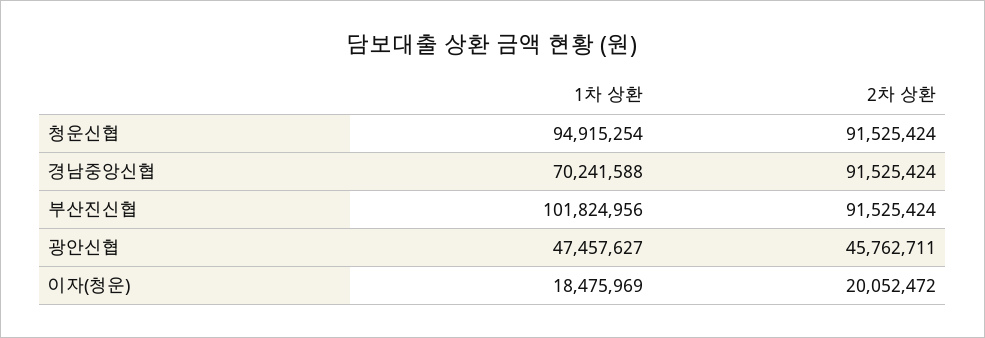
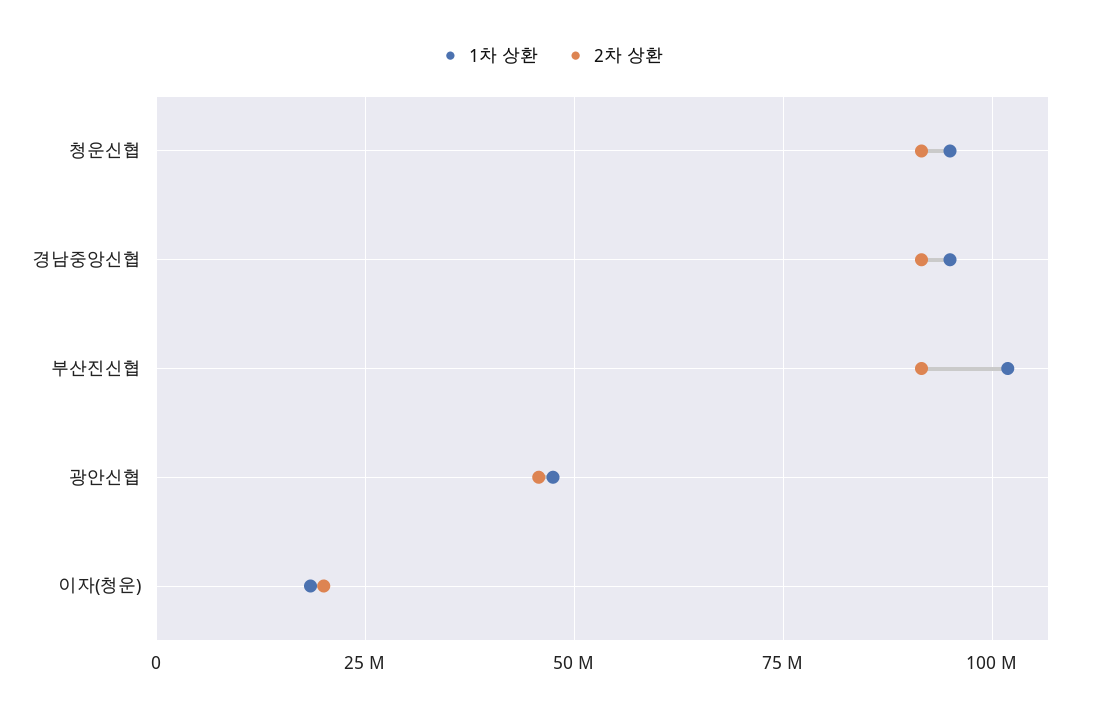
1차 상환, 경남중앙신협: 70241588 -> 95000000

